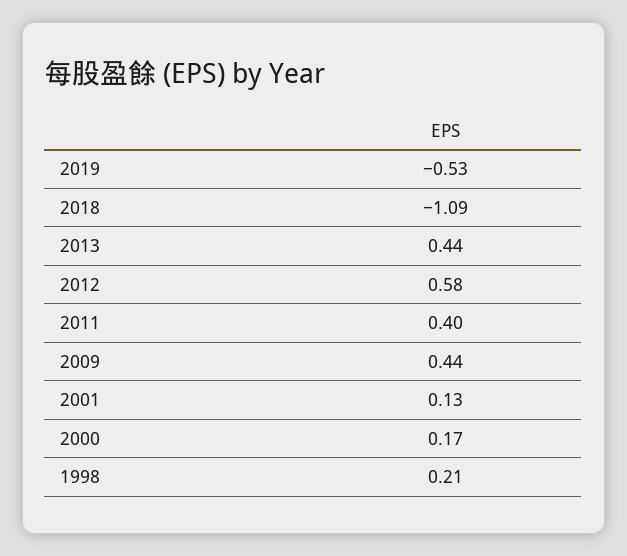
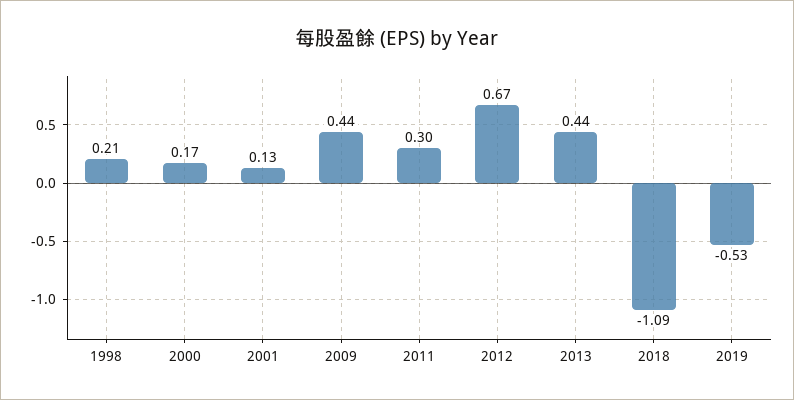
2012: 0.58 -> 0.67
2011: 0.4 -> 0.3

